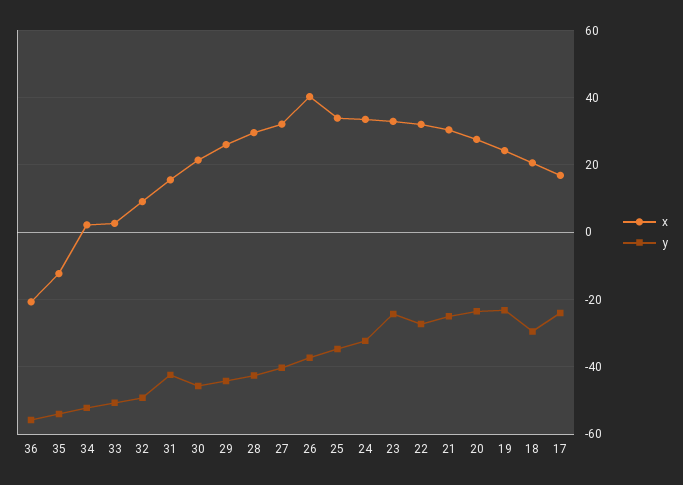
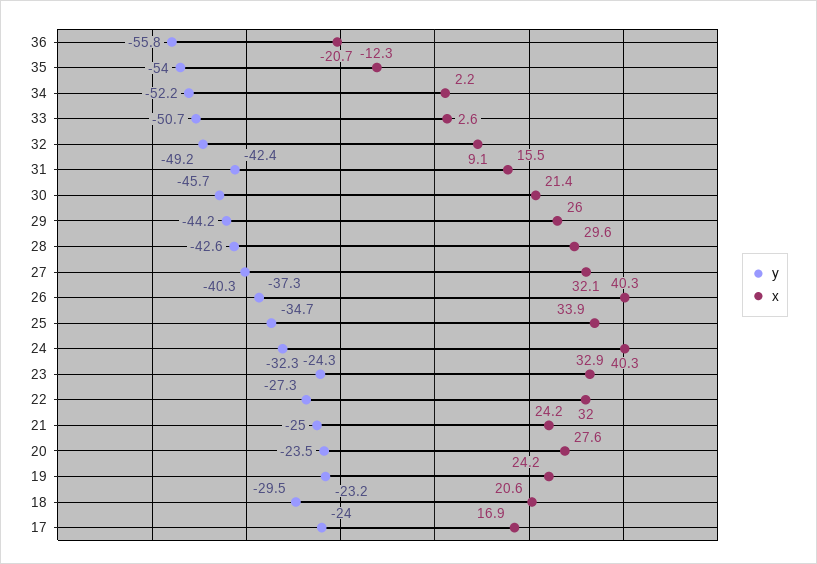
x, 24: 34 -> 40.3
x, 21: 30 -> 24.2

